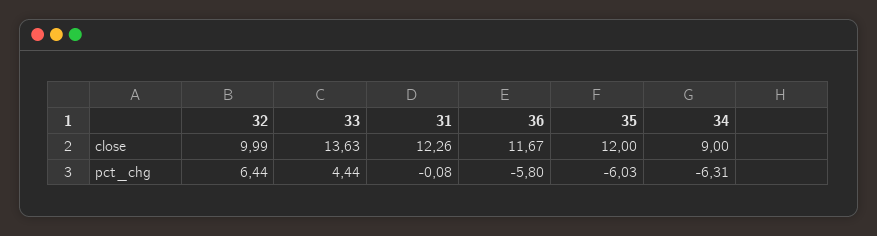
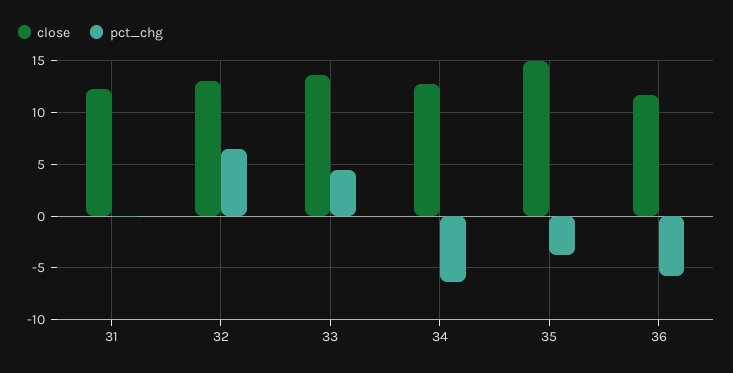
close, 32: 9.99 -> 13
close, 35: 12 -> 15
close, 34: 9 -> 13
pct_chg, 35: -6.03 -> -4

